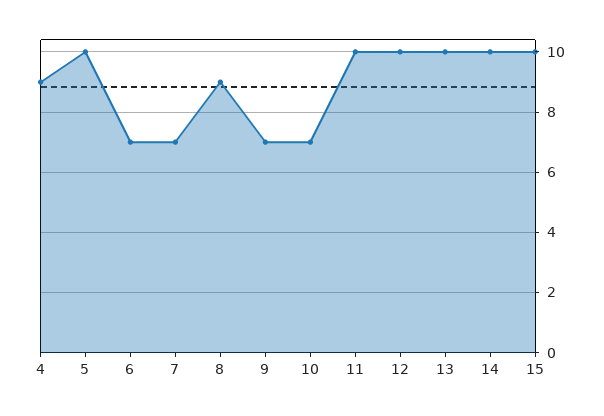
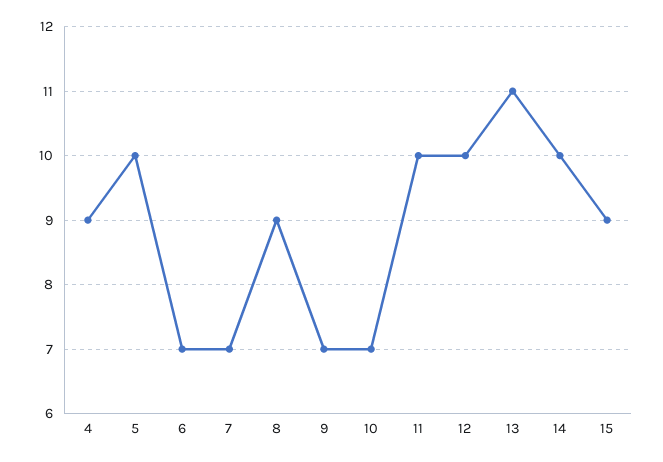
13: 10 -> 11
15: 10 -> 9

